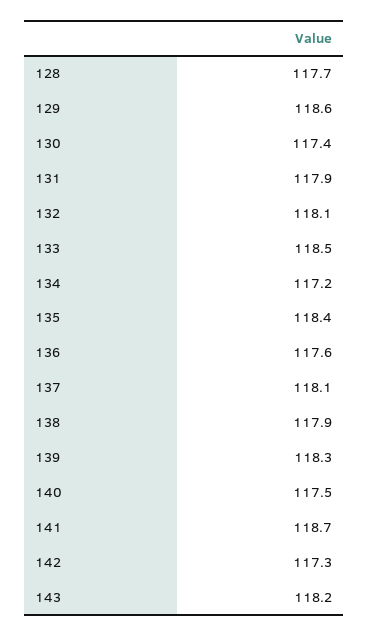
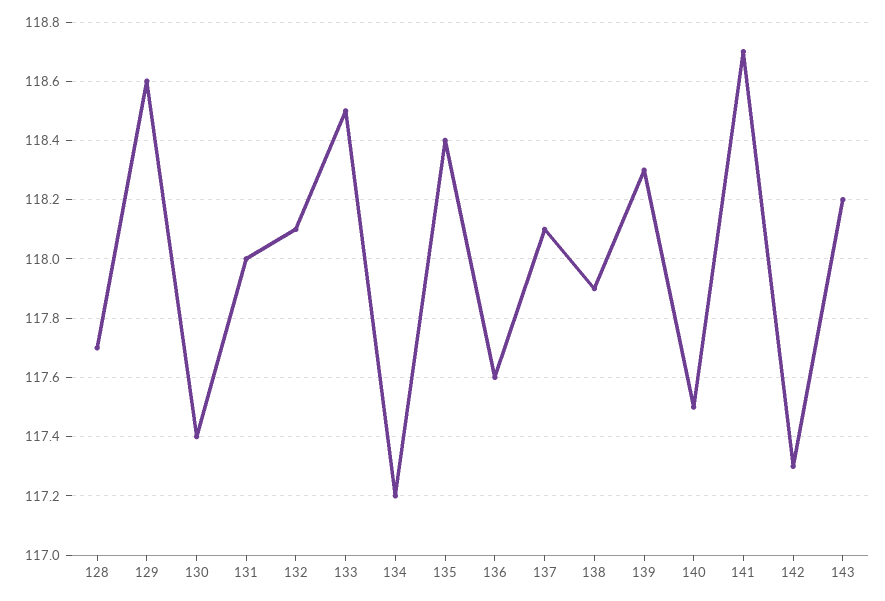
131: 117.9 -> 118

